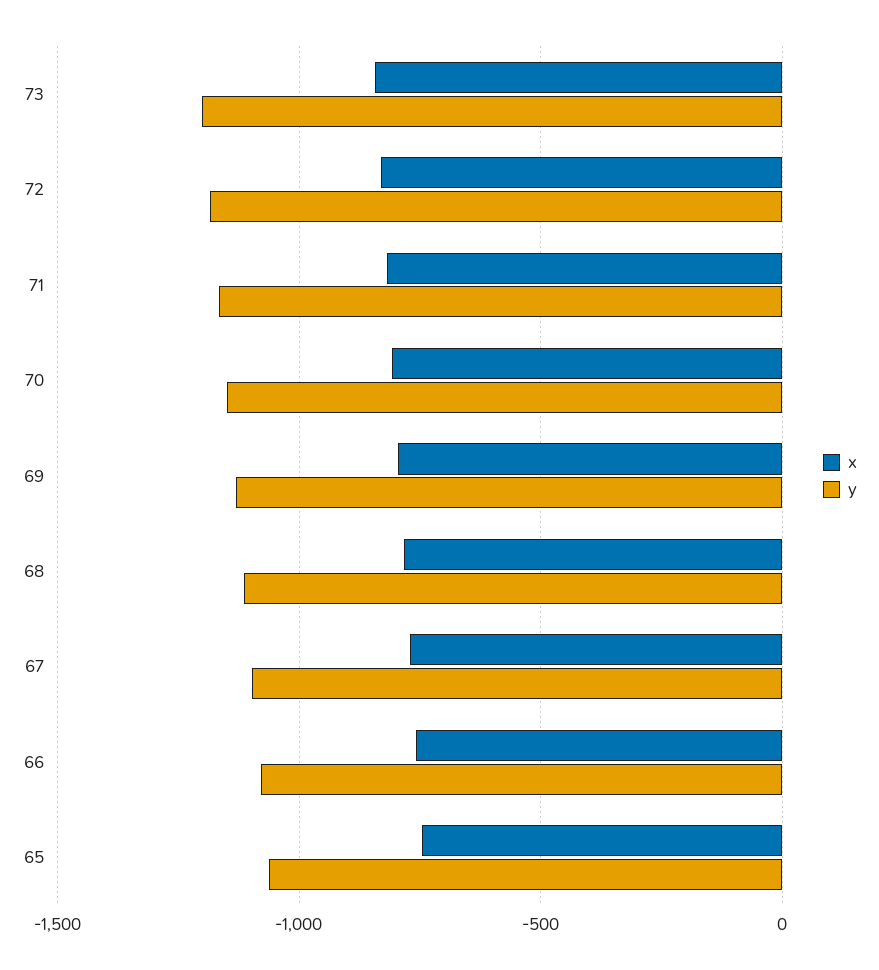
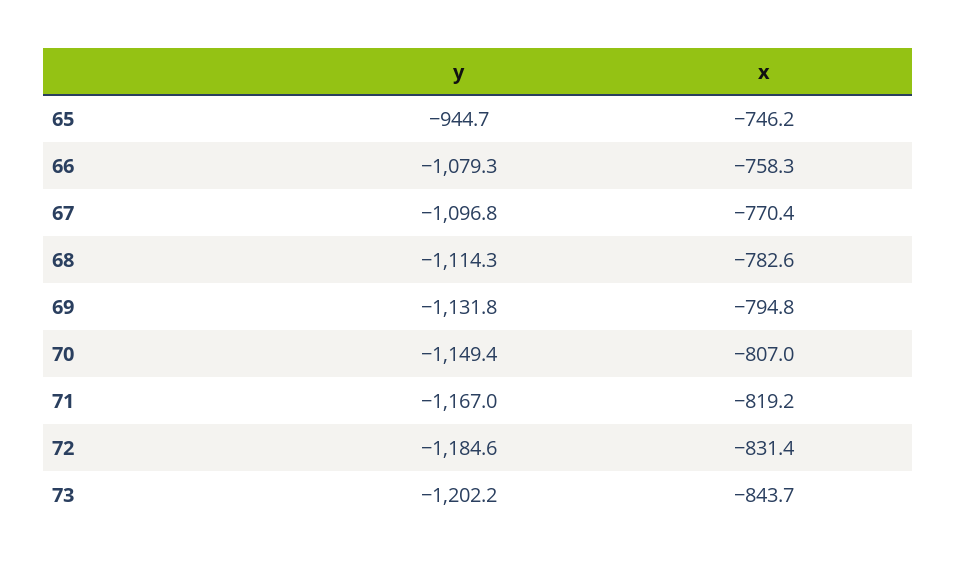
y, 65: -1050 -> -944.7

